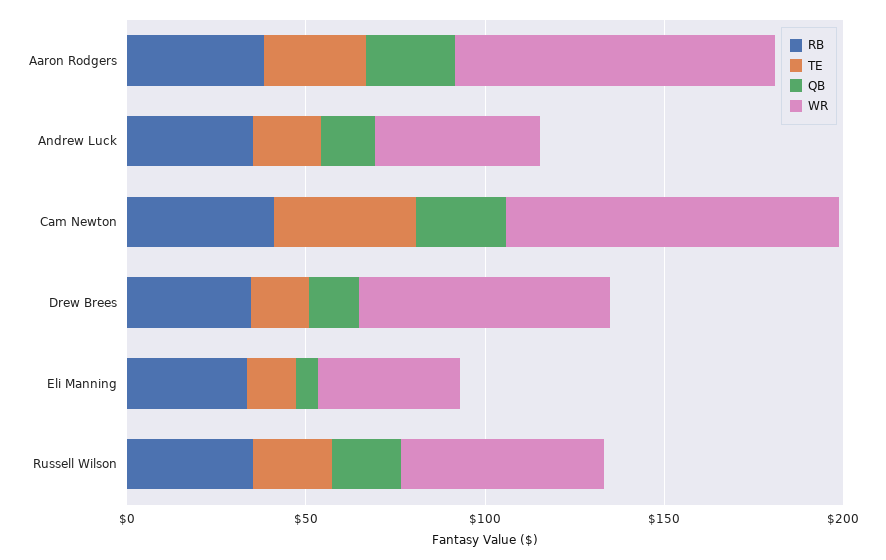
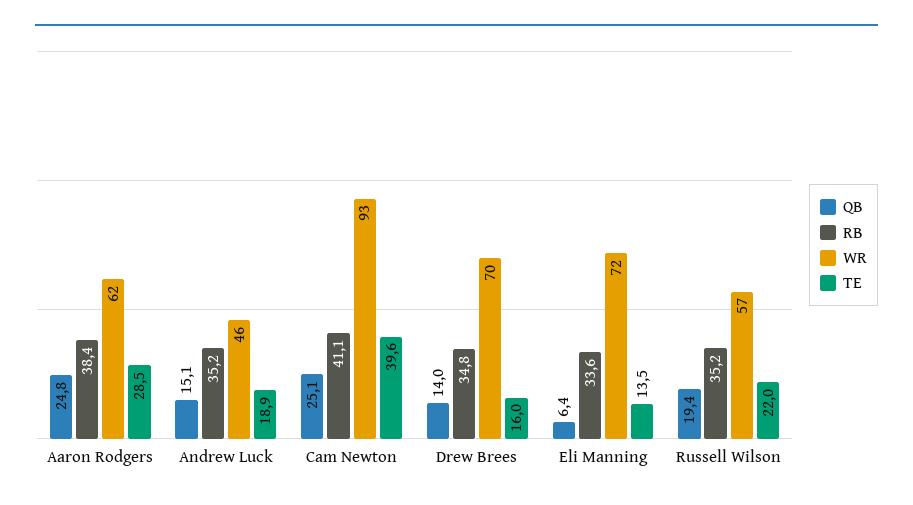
WR, Aaron Rodgers: 90 -> 62
WR, Eli Manning: 40 -> 72

